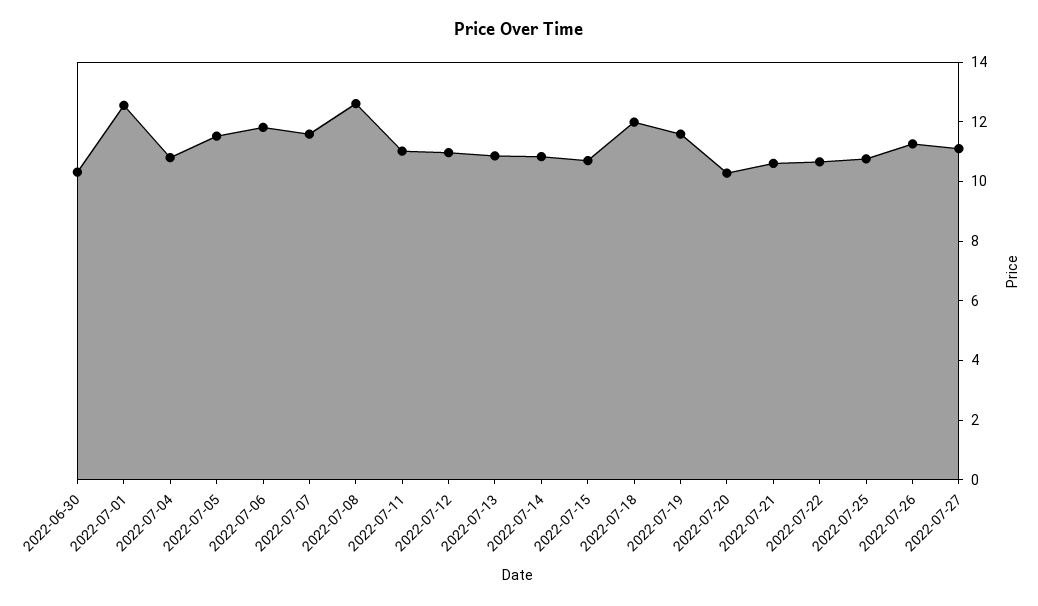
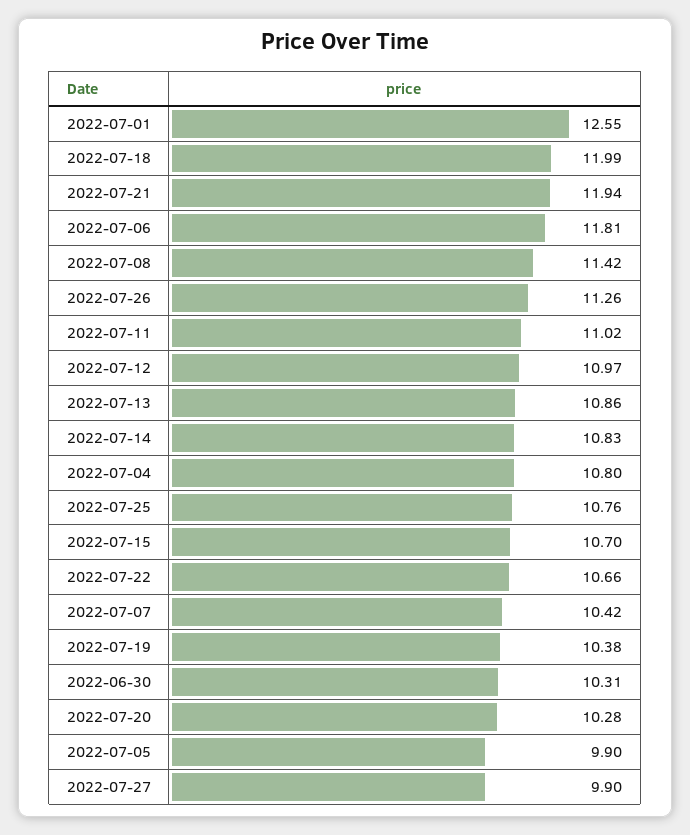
2022-07-05: 11.5 -> 9.9
2022-07-07: 11.5 -> 10.42
2022-07-08: 12.5 -> 11.42
2022-07-19: 11.5 -> 10.38
2022-07-21: 10.5 -> 11.94
2022-07-27: 11 -> 9.9

